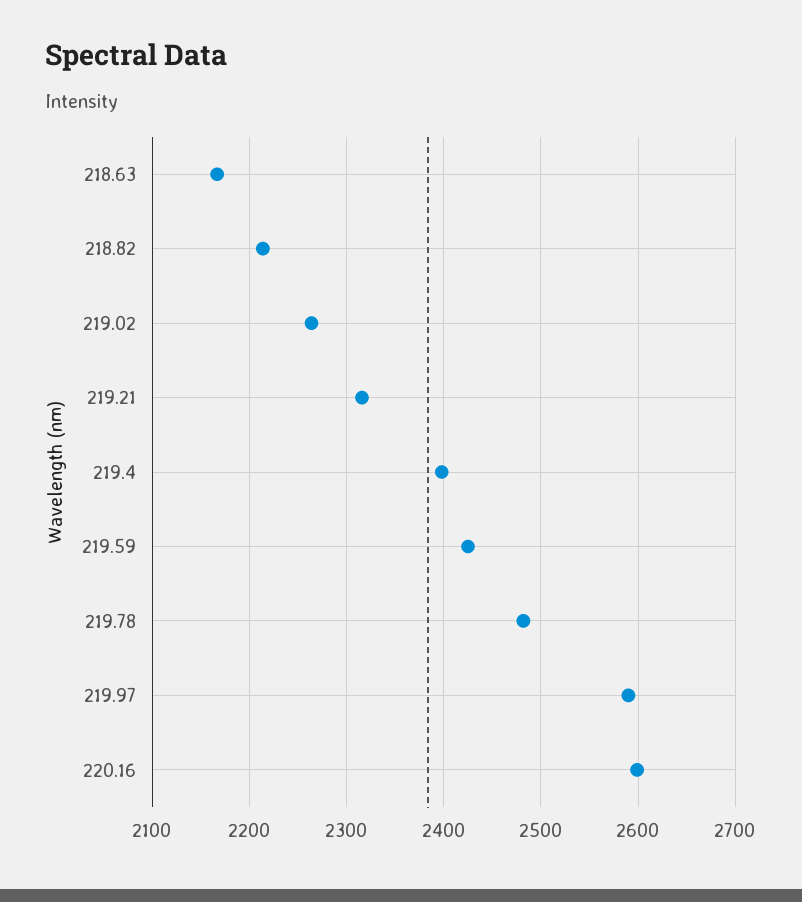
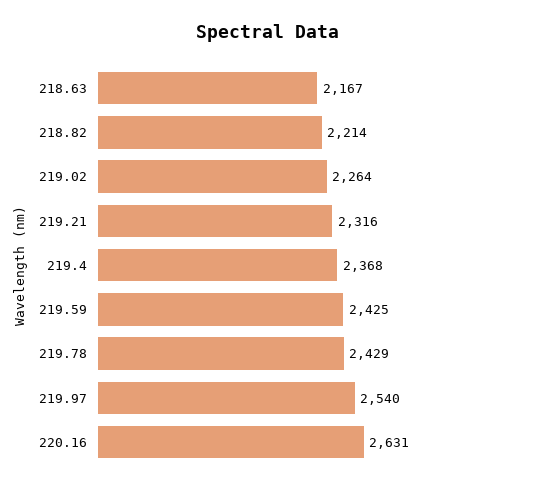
219.4: 2400 -> 2368
219.78: 2480 -> 2429
219.97: 2590 -> 2540
220.16: 2600 -> 2631

